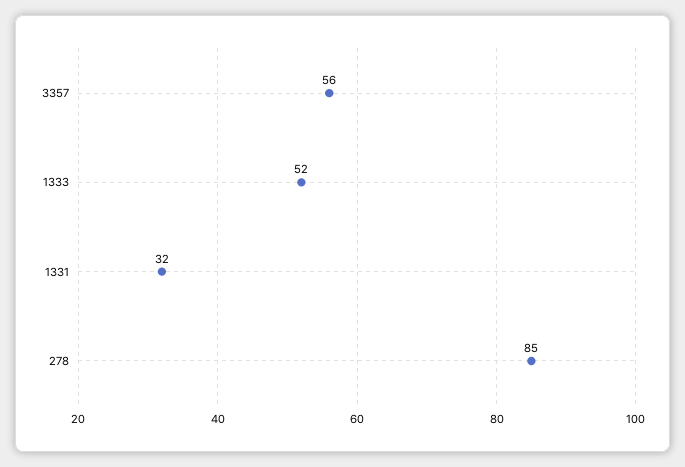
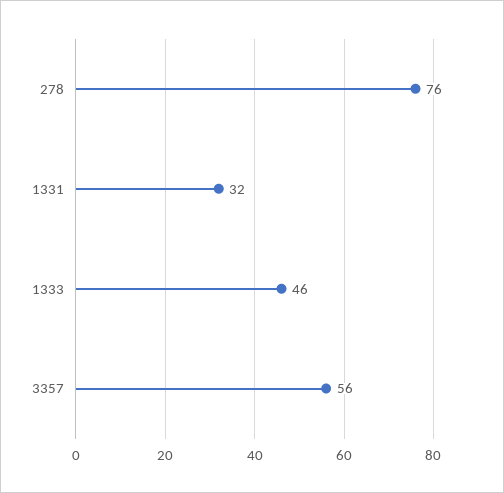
1333: 52 -> 46
278: 85 -> 76

